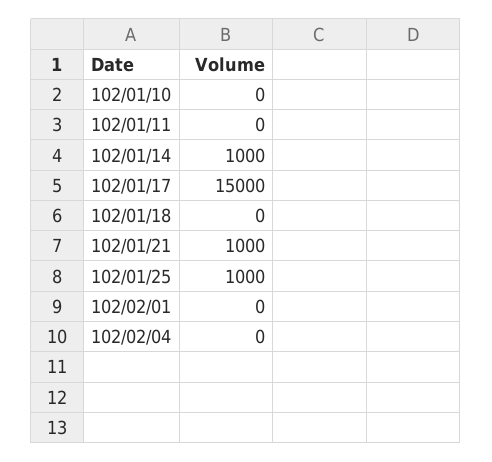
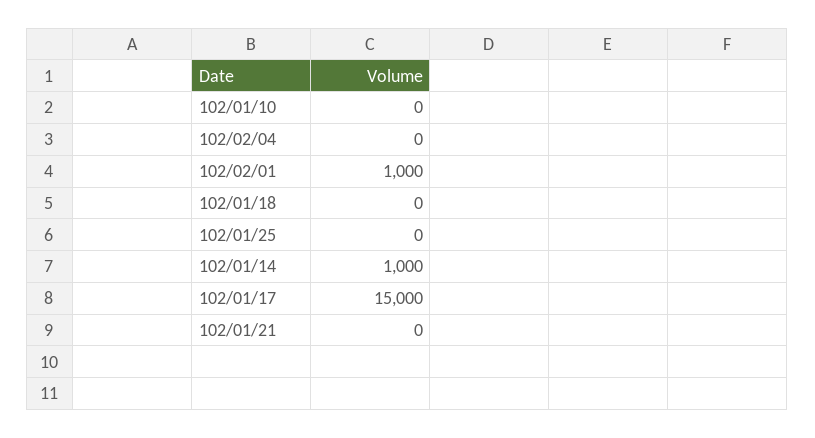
102/01/11: 0 -> none
102/01/21: 1000 -> 0
102/01/25: 1000 -> 0
102/02/01: 0 -> 1000

